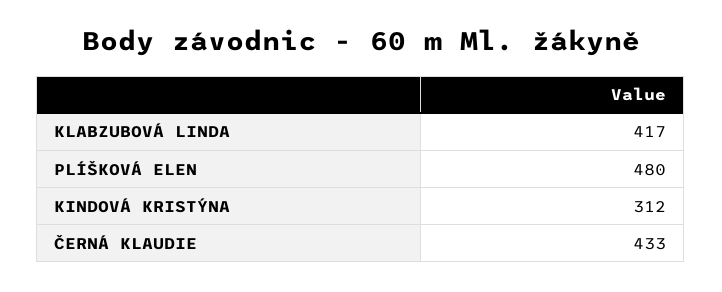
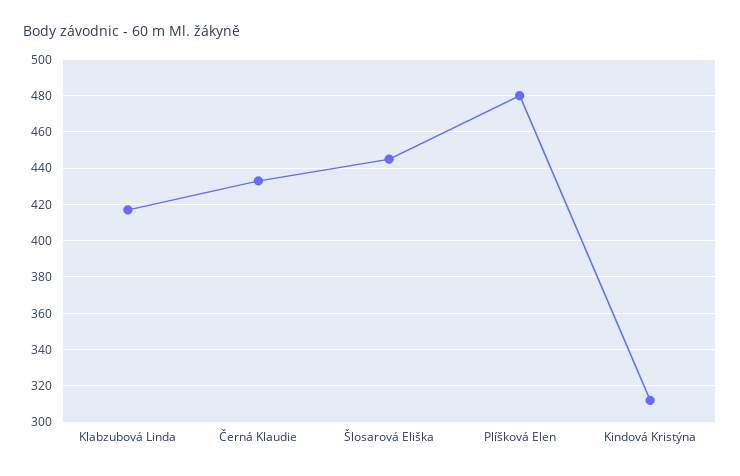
Šlosarová Eliška: none -> 445

